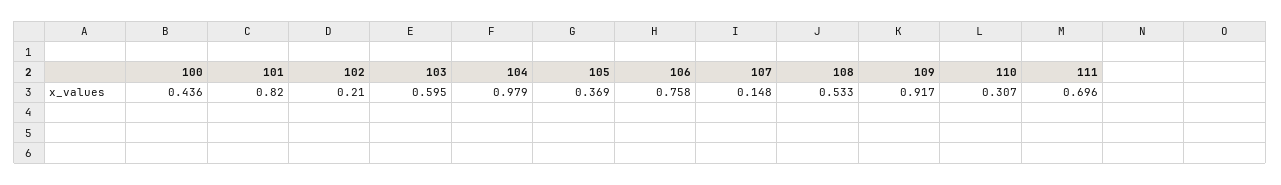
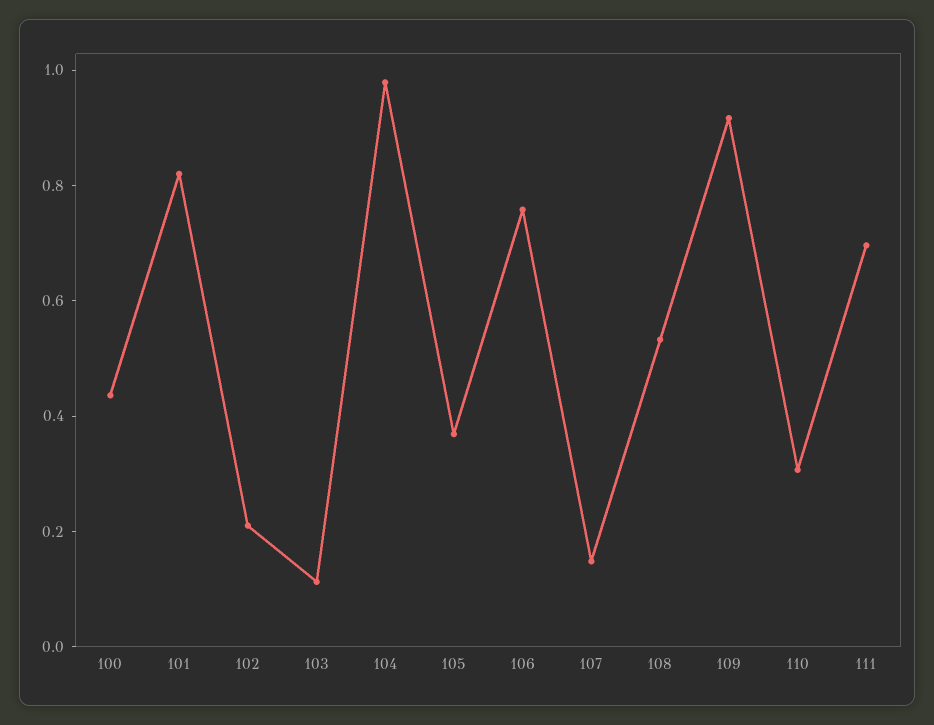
103: 0.595 -> 0.1

